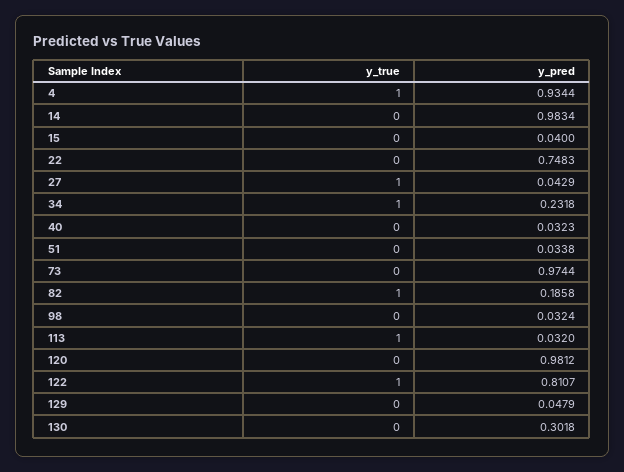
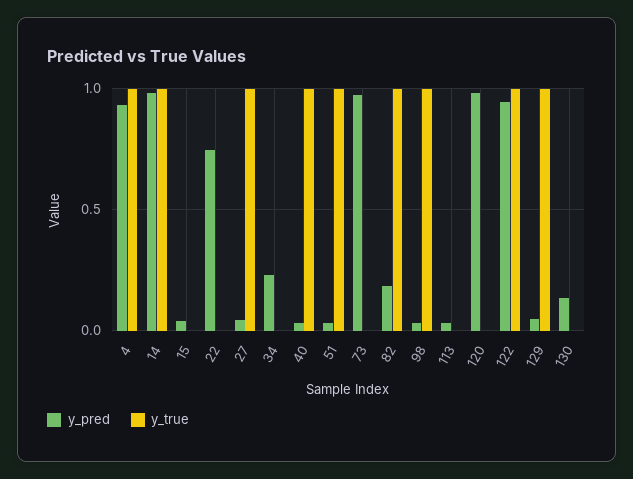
y_true, 14: 0 -> 1
y_true, 34: 1 -> 0
y_true, 40: 0 -> 1
y_true, 51: 0 -> 1
y_true, 98: 0 -> 1
y_true, 113: 1 -> 0
y_pred, 122: 0.8107 -> 0.95
y_true, 129: 0 -> 1
y_pred, 130: 0.3018 -> 0.15

